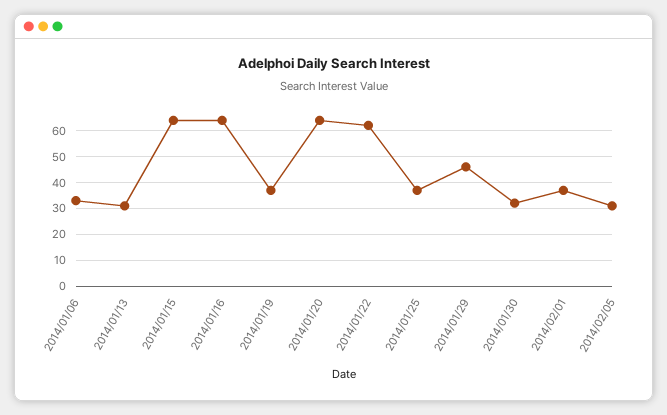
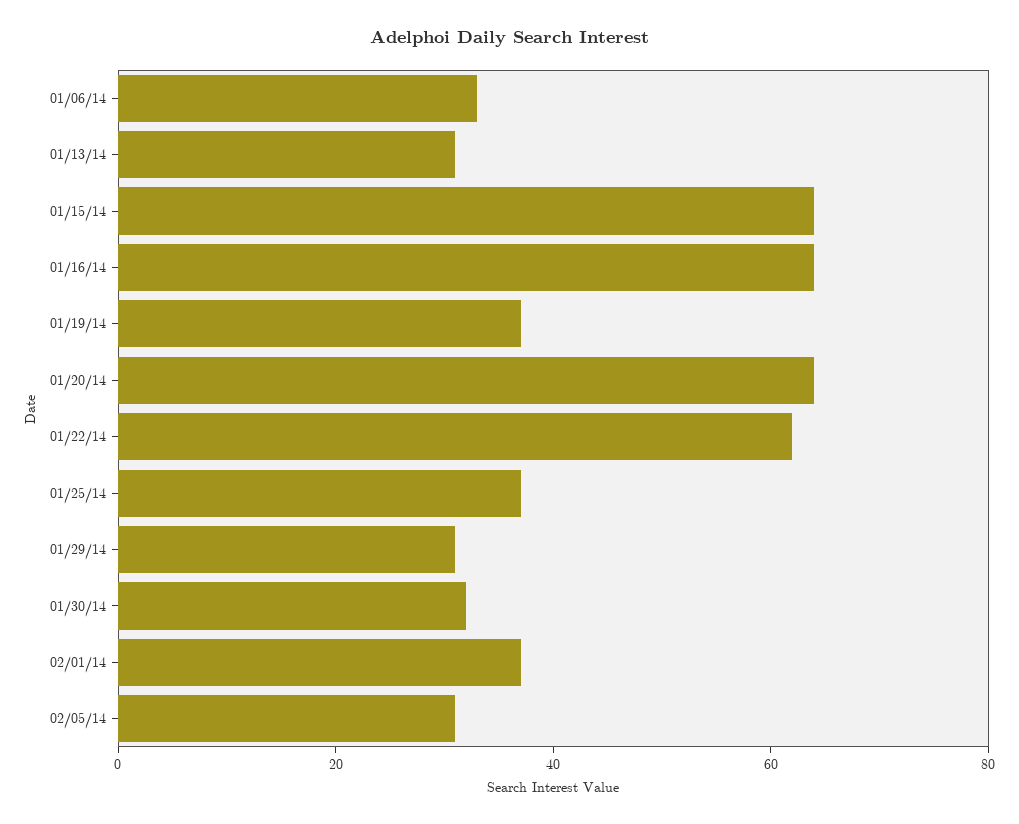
2014/01/29: 45 -> 30

